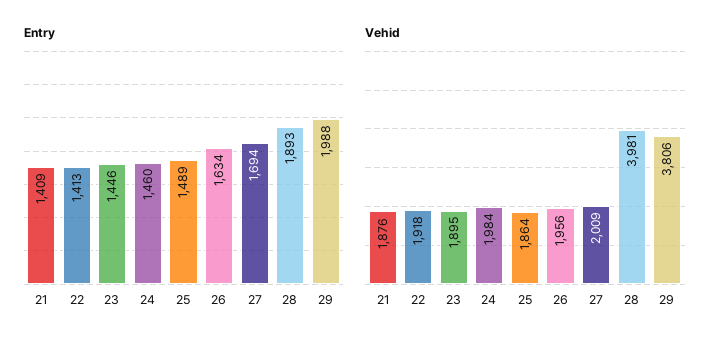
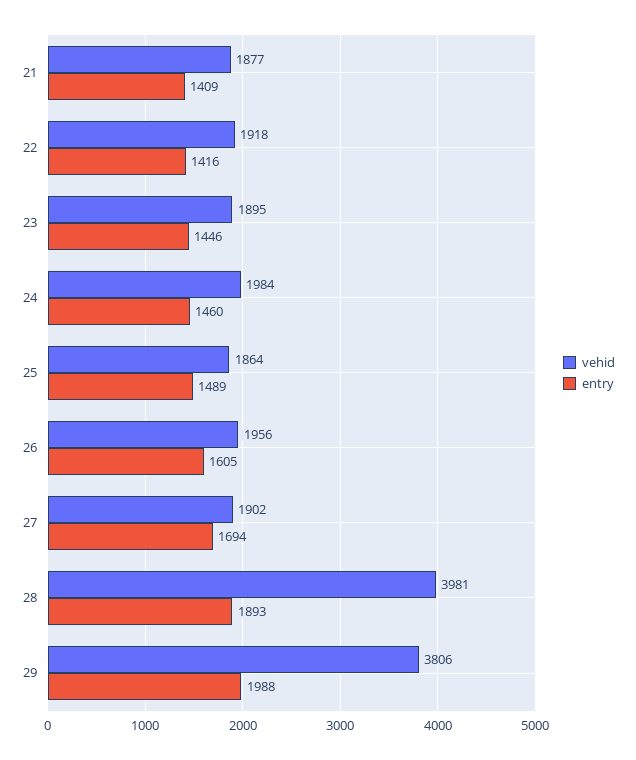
Entry, 22: 1413 -> 1416
Entry, 26: 1634 -> 1605
Vehid, 21: 1876 -> 1877
Vehid, 27: 2009 -> 1902

